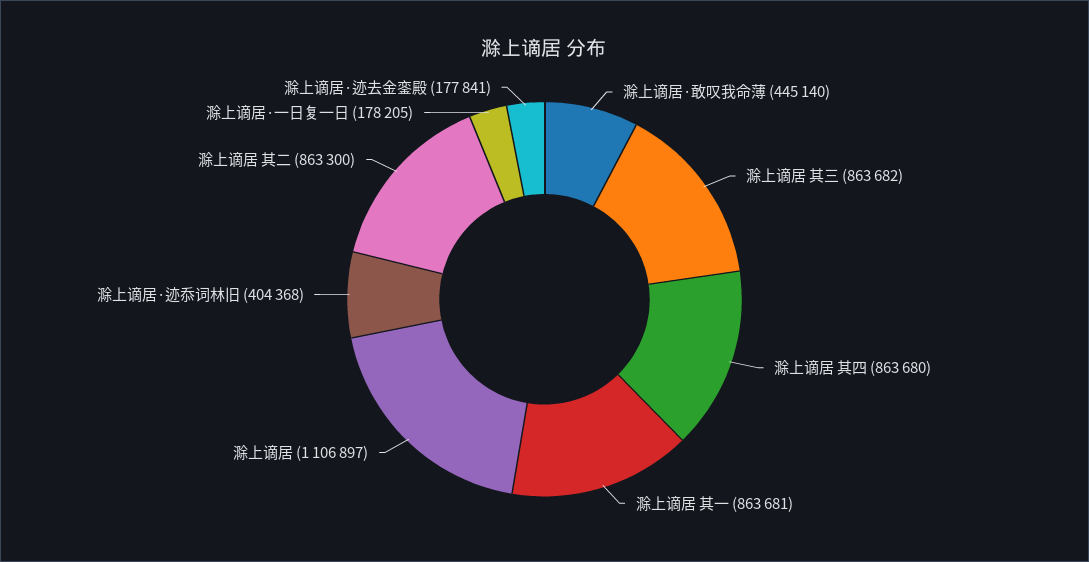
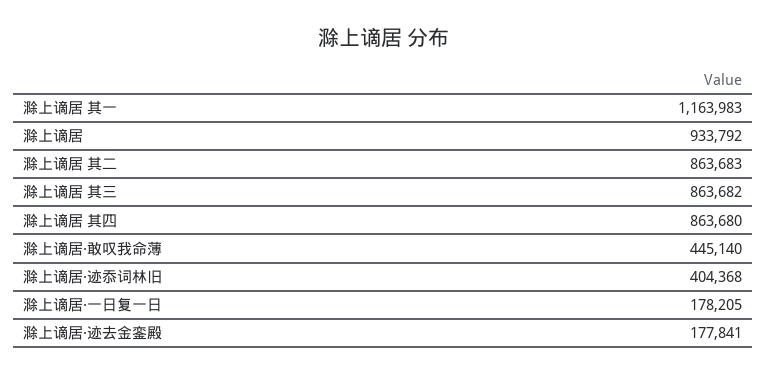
滁上谪居 其一: 863681 -> 1163983
滁上谪居: 1106897 -> 933792
滁上谪居 其二: 863300 -> 863683

